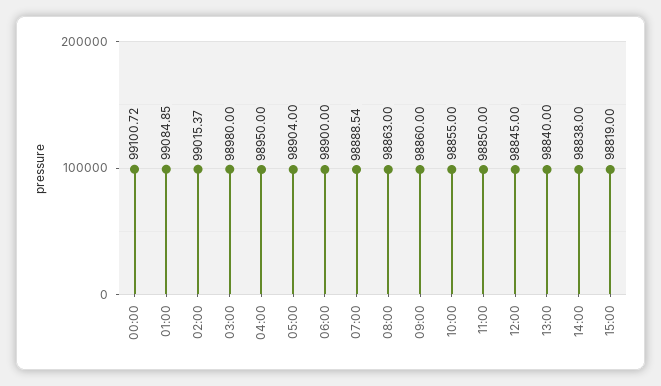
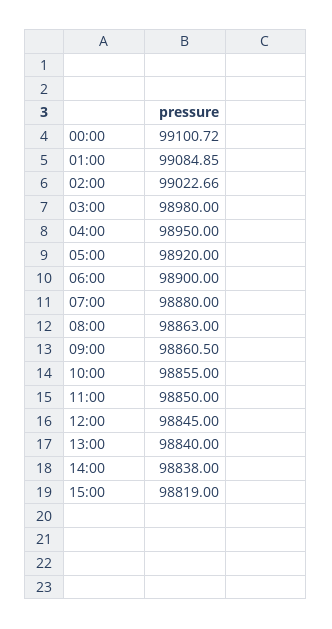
02:00: 99015.37 -> 99022.66
05:00: 98904 -> 98920
07:00: 98888.54 -> 98880
09:00: 98860 -> 98860.5

